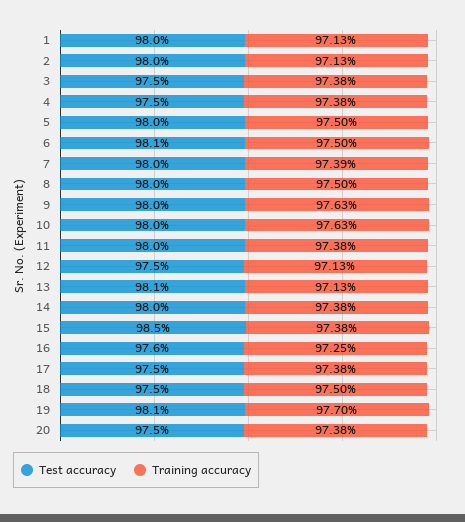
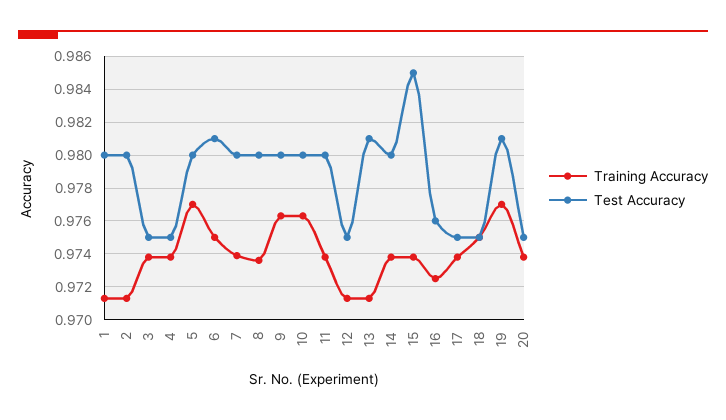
Training accuracy, 5: 0.975 -> 0.977
Training accuracy, 8: 0.975 -> 0.9735

